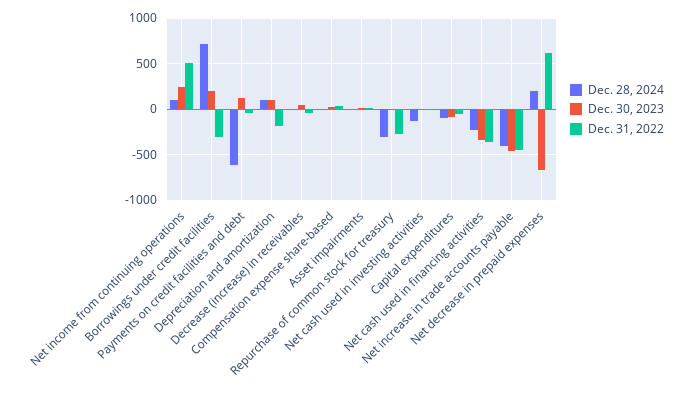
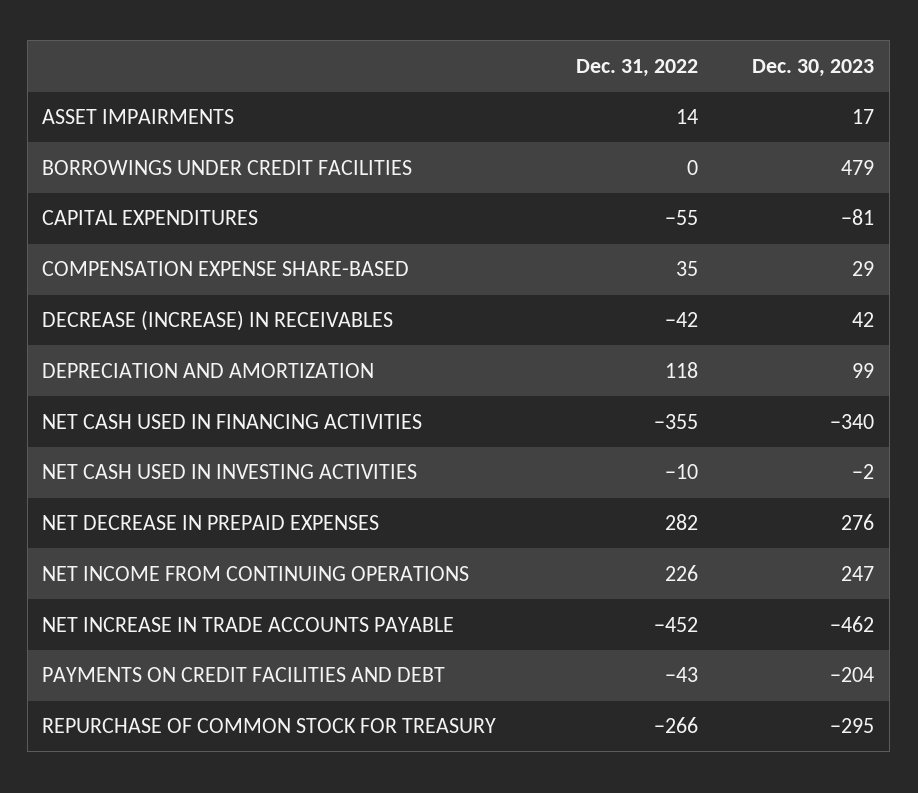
Dec. 28, 2024, Net income from continuing operations: 100 -> none
Dec. 31, 2022, Net income from continuing operations: 500 -> 226
Dec. 28, 2024, Borrowings under credit facilities: 700 -> none
Dec. 30, 2023, Borrowings under credit facilities: 200 -> 479
Dec. 31, 2022, Borrowings under credit facilities: -300 -> 0
Dec. 28, 2024, Payments on credit facilities and debt: -600 -> none
Dec. 30, 2023, Payments on credit facilities and debt: 100 -> -204
Dec. 28, 2024, Depreciation and amortization: 100 -> none
Dec. 31, 2022, Depreciation and amortization: -200 -> 118
Dec. 28, 2024, Decrease (increase) in receivables: 0 -> none
Dec. 28, 2024, Compensation expense share-based: 0 -> none
Dec. 28, 2024, Asset impairments: 0 -> none
Dec. 28, 2024, Repurchase of common stock for treasury: -300 -> none
Dec. 30, 2023, Repurchase of common stock for treasury: 0 -> -295
Dec. 28, 2024, Net cash used in investing activities: -100 -> none
Dec. 28, 2024, Capital expenditures: -100 -> none
Dec. 28, 2024, Net cash used in financing activities: -200 -> none
Dec. 28, 2024, Net increase in trade accounts payable: -400 -> none
Dec. 28, 2024, Net decrease in prepaid expenses: 200 -> none
Dec. 30, 2023, Net decrease in prepaid expenses: -700 -> 276
Dec. 31, 2022, Net decrease in prepaid expenses: 600 -> 282

